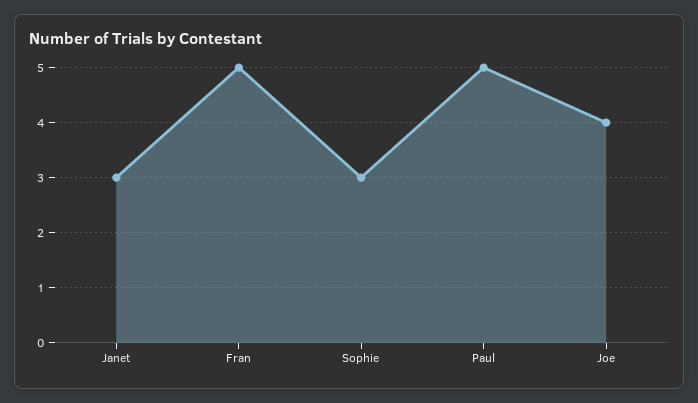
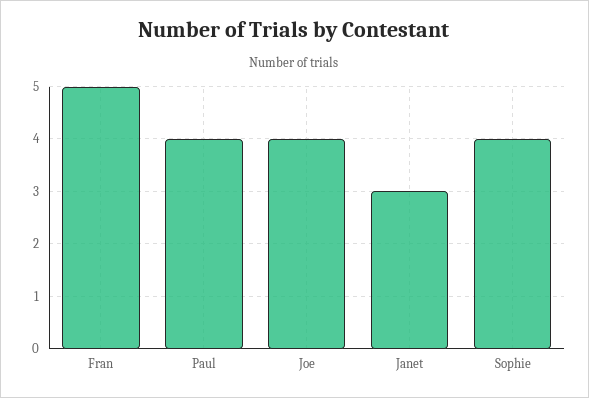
Sophie: 3 -> 4
Paul: 5 -> 4

